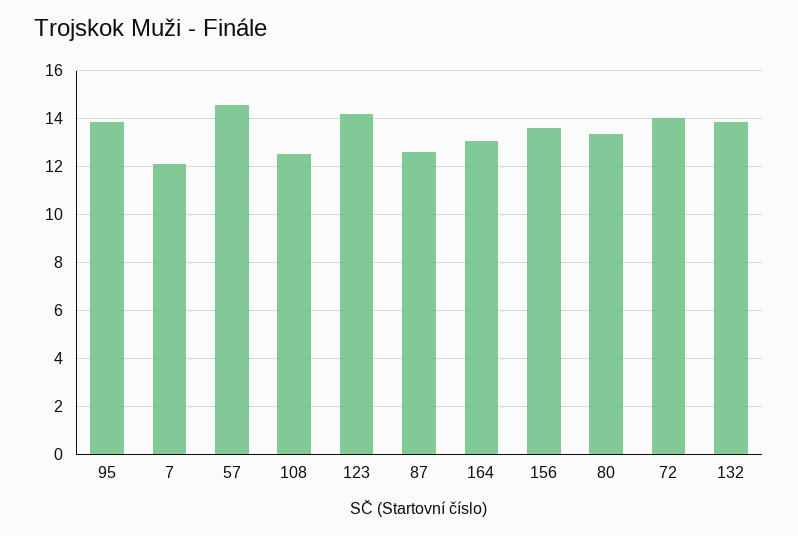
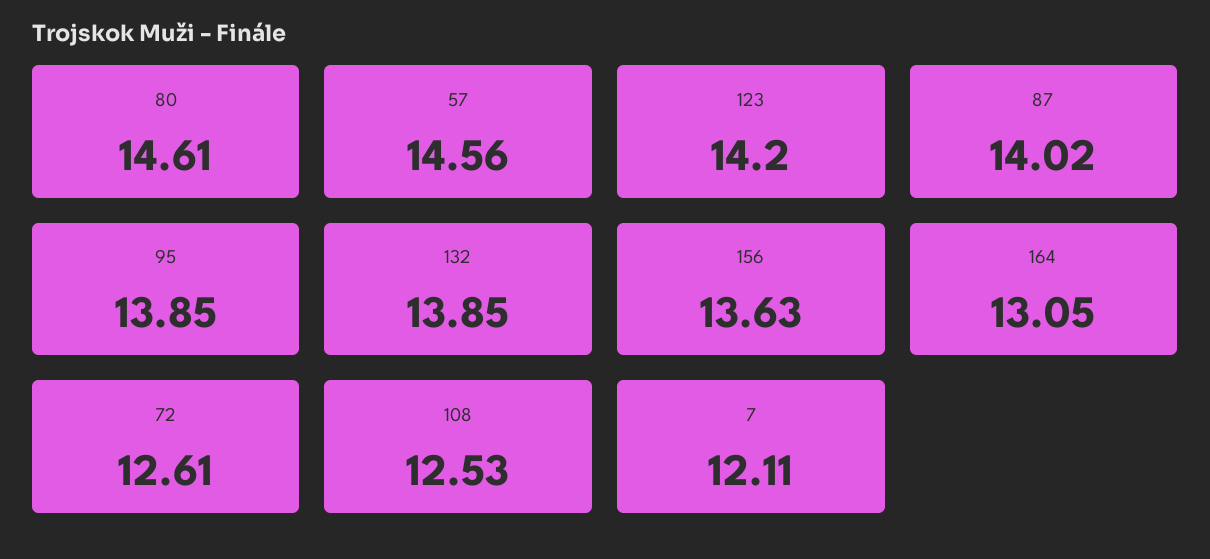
87: 12.5 -> 14.02
80: 13.5 -> 14.61
72: 14 -> 12.61

